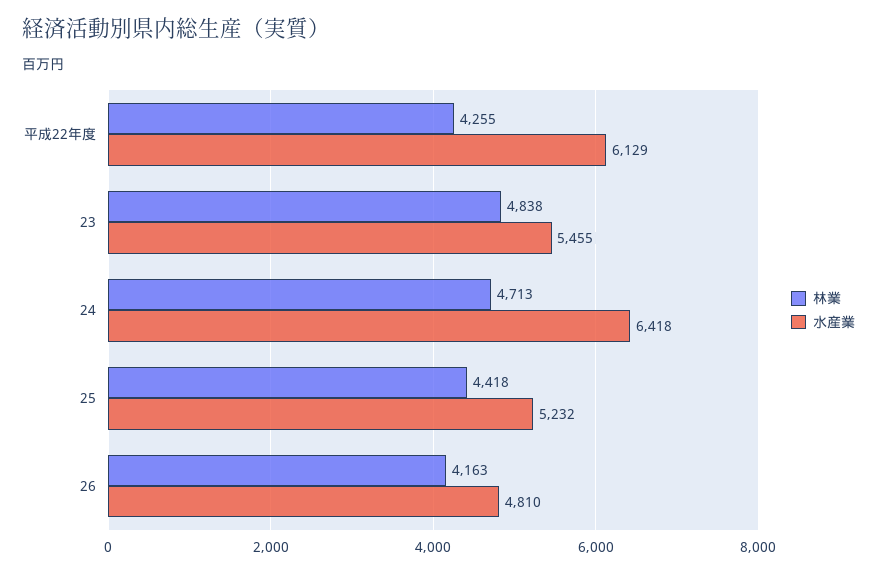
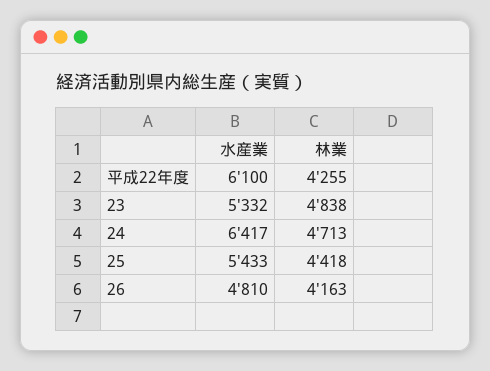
水産業, 平成22年度: 6129 -> 6100
水産業, 23: 5455 -> 5332
水産業, 24: 6418 -> 6417
水産業, 25: 5232 -> 5433

